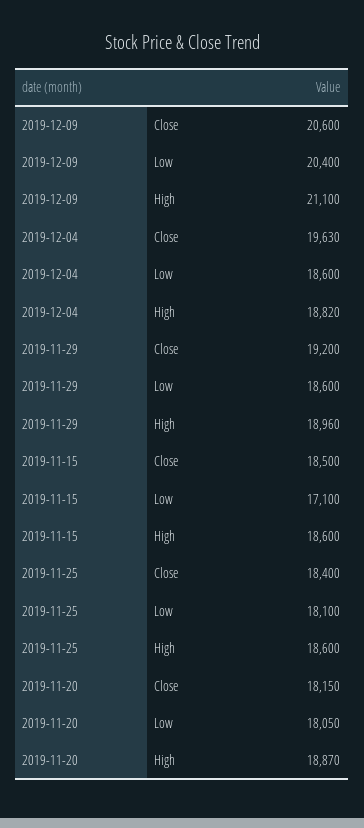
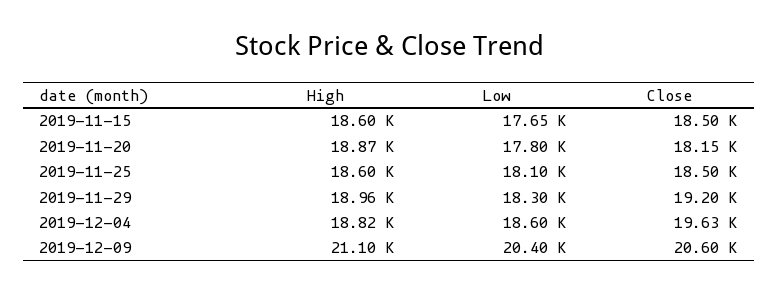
2019-11-29, Low: 18600 -> 18300
2019-11-15, Low: 17100 -> 17650
2019-11-25, Close: 18400 -> 18500
2019-11-20, Low: 18050 -> 17800

